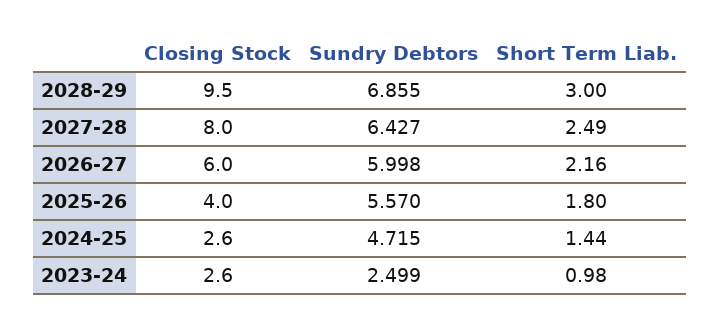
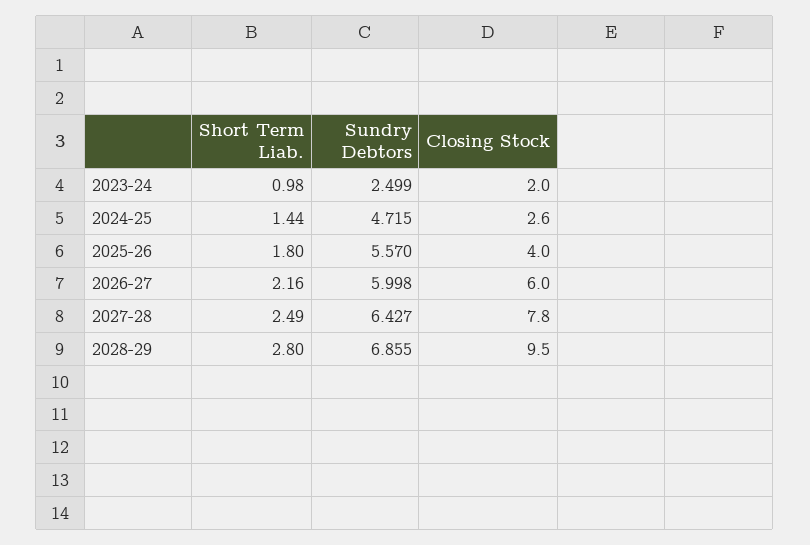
Short Term Liab., 2028-29: 3 -> 2.8
Closing Stock, 2027-28: 8 -> 7.8
Closing Stock, 2023-24: 2.6 -> 2

